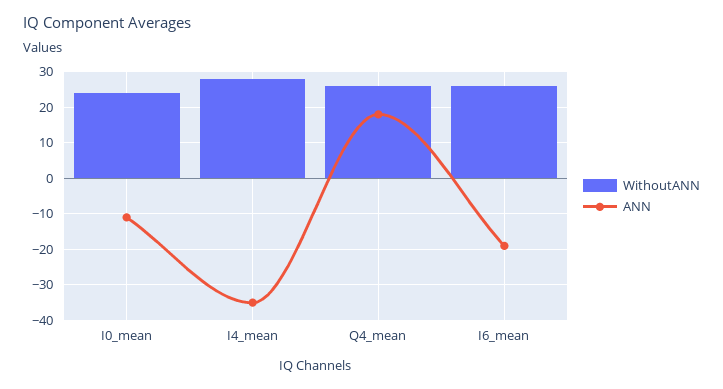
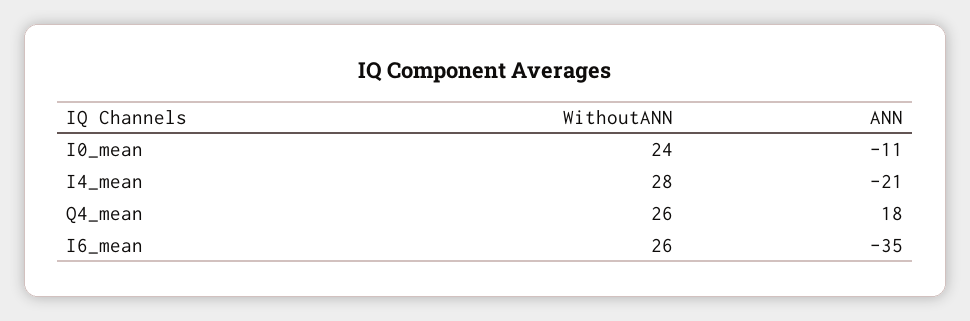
ANN, I4_mean: -35 -> -21
ANN, I6_mean: -20 -> -35

